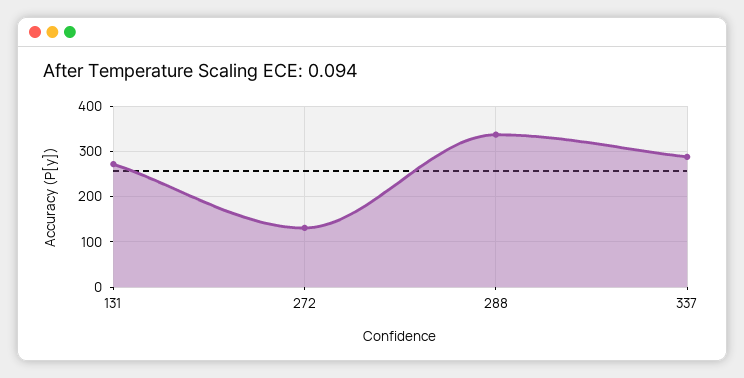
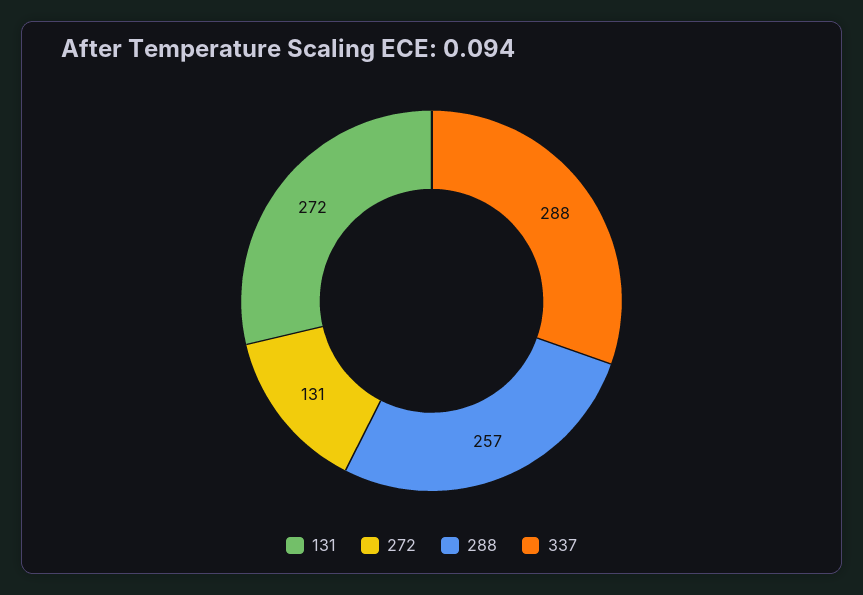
288: 340 -> 257

